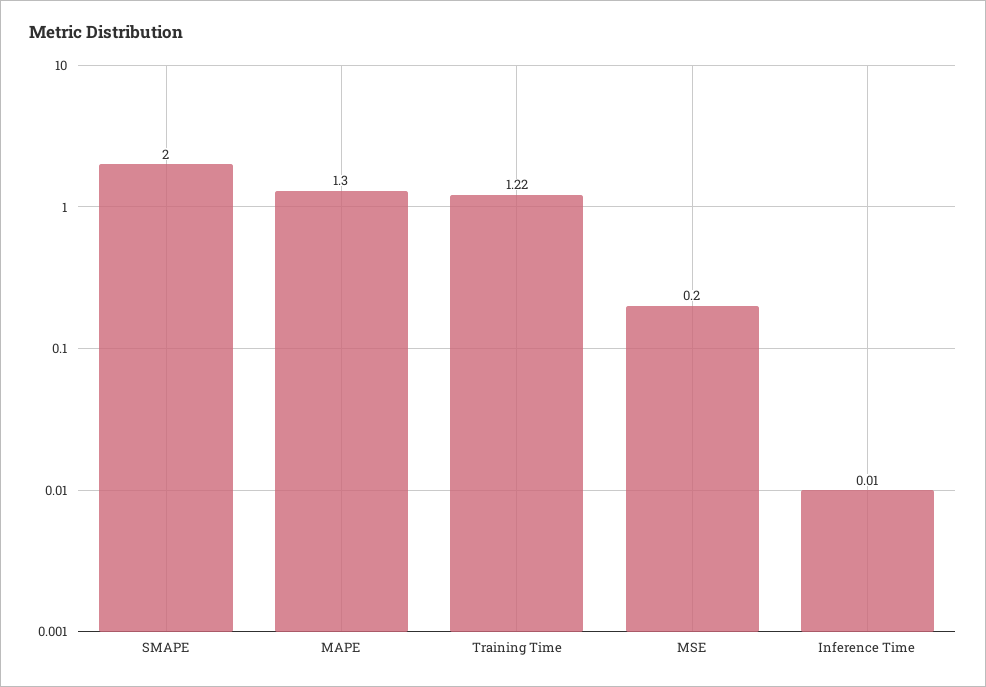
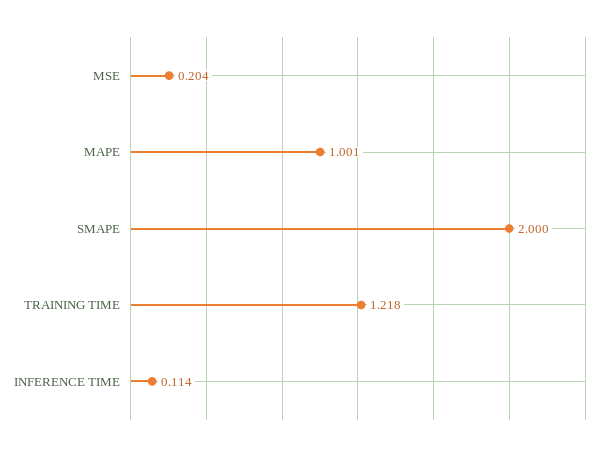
MAPE: 1.3 -> 1.001
Inference Time: 0.01 -> 0.114

